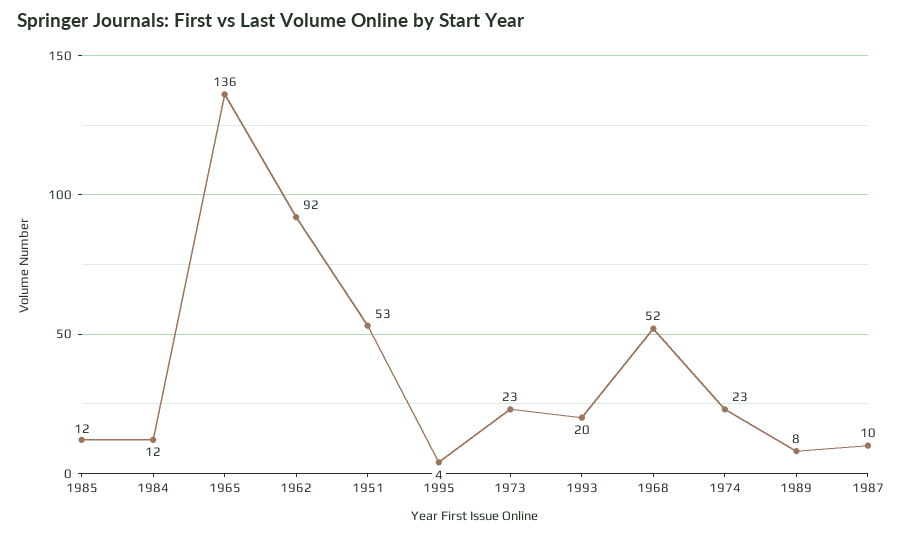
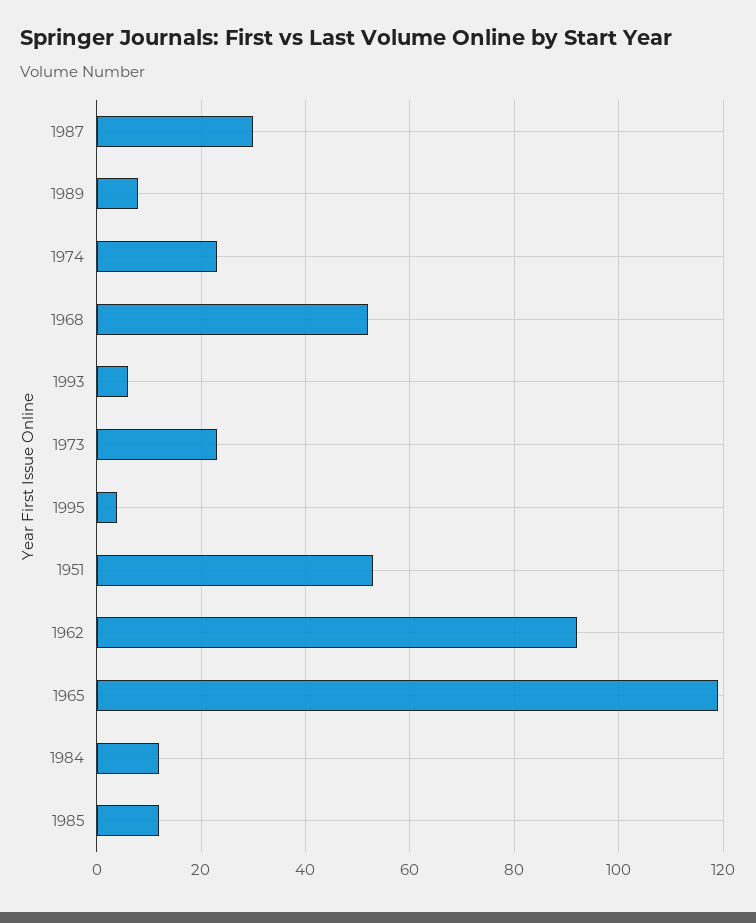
1965: 136 -> 120
1993: 20 -> 5
1987: 10 -> 30

